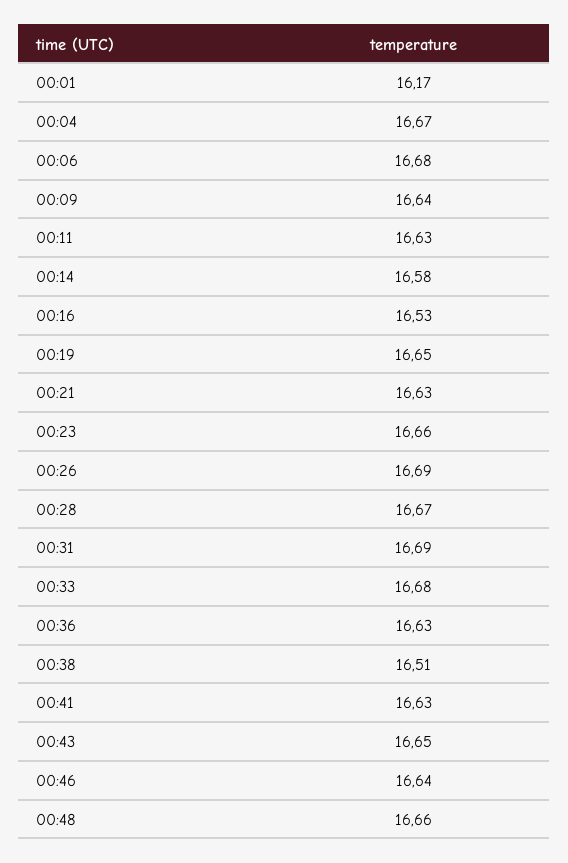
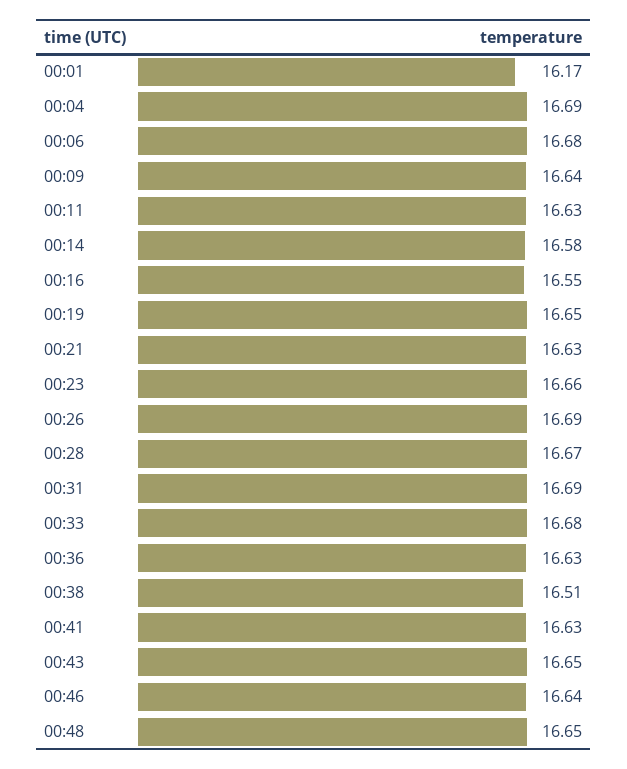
00:04: 16.67 -> 16.69
00:16: 16.53 -> 16.55
00:48: 16.66 -> 16.65

